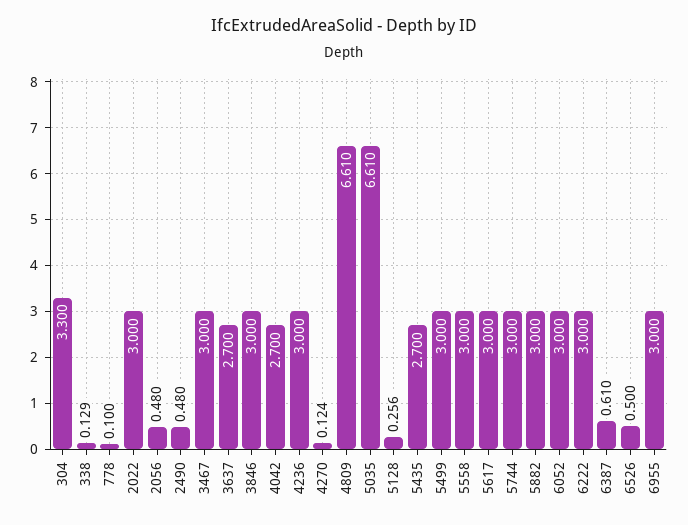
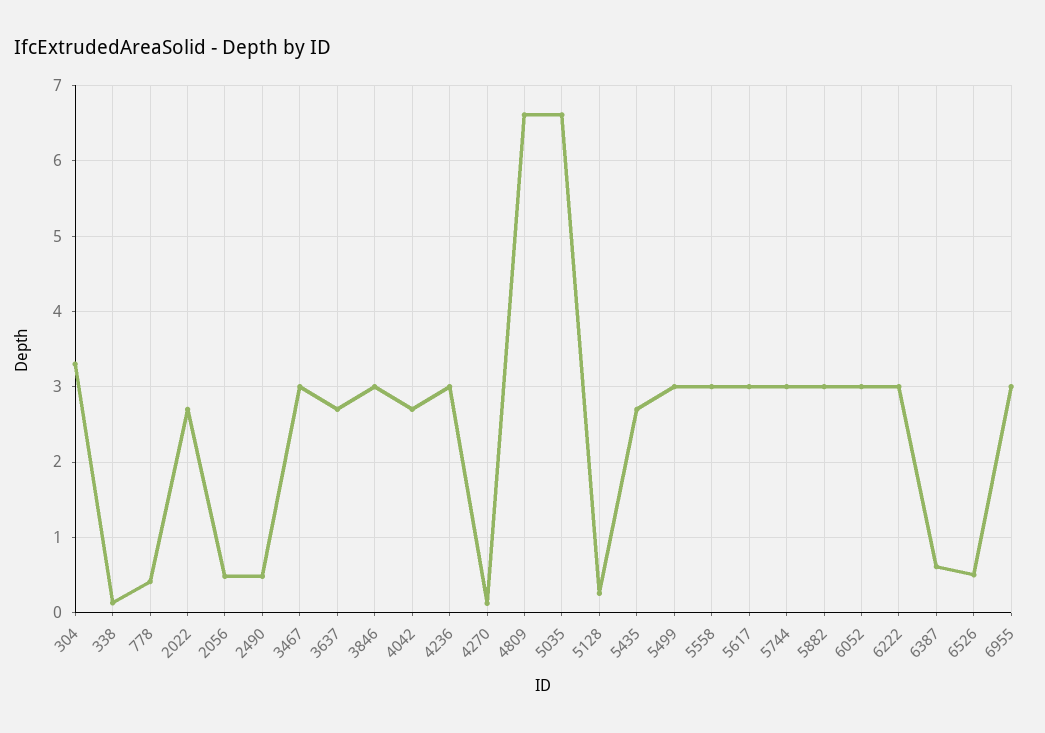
778: 0.1 -> 0.4
2022: 3 -> 2.7

